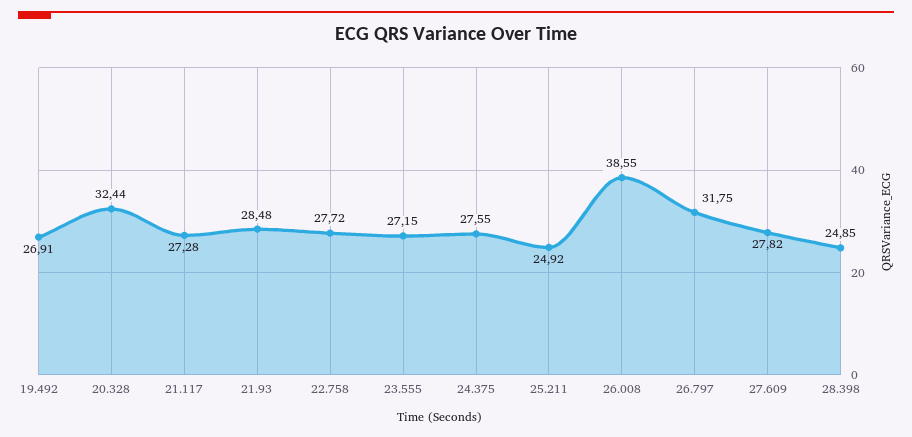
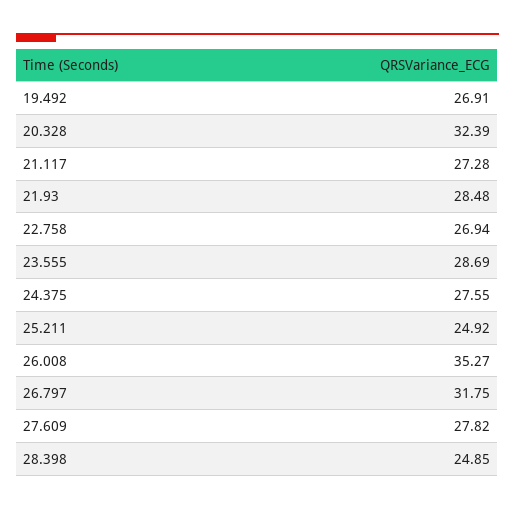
20.328: 32.44 -> 32.39
22.758: 27.72 -> 26.94
23.555: 27.15 -> 28.69
26.008: 38.55 -> 35.27

